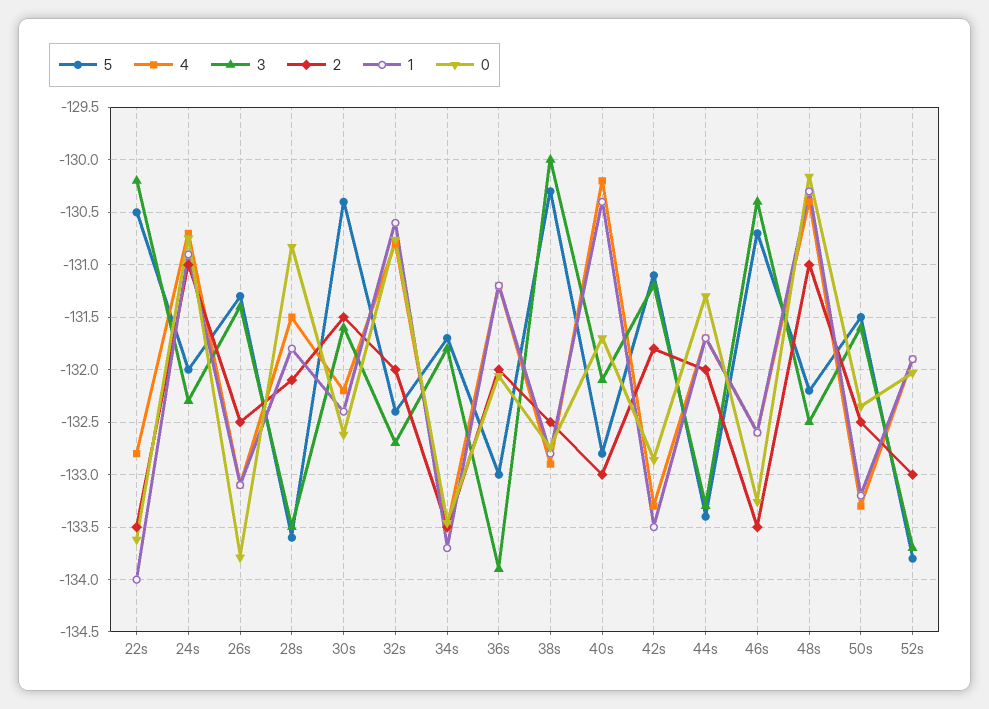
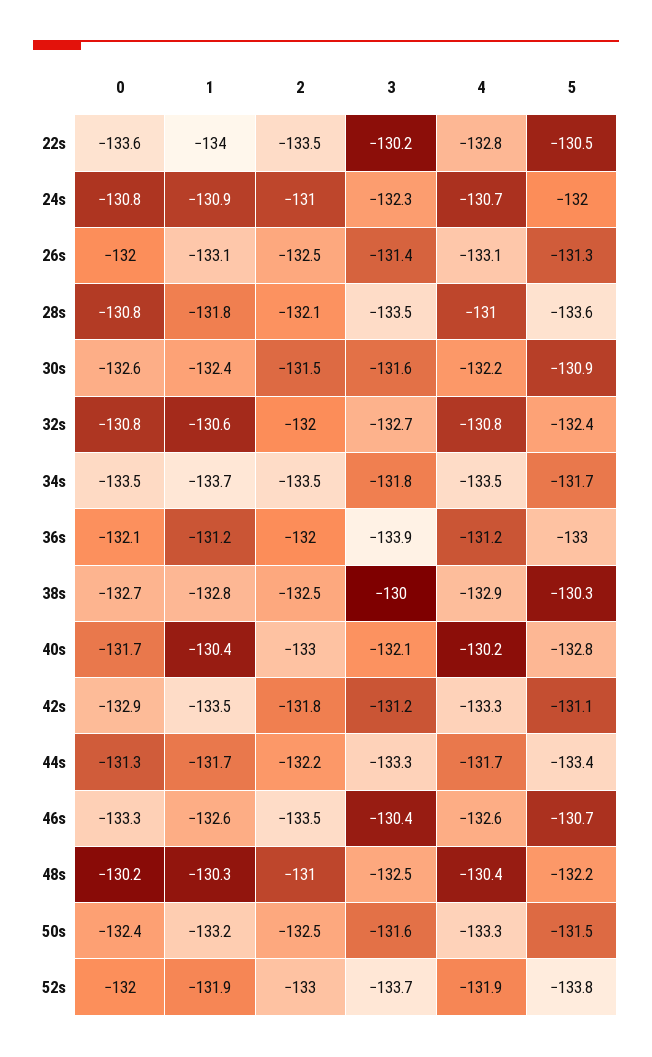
0, 26s: -133.8 -> -132
4, 28s: -131.5 -> -131
5, 30s: -130.4 -> -130.9
2, 44s: -132 -> -132.2

